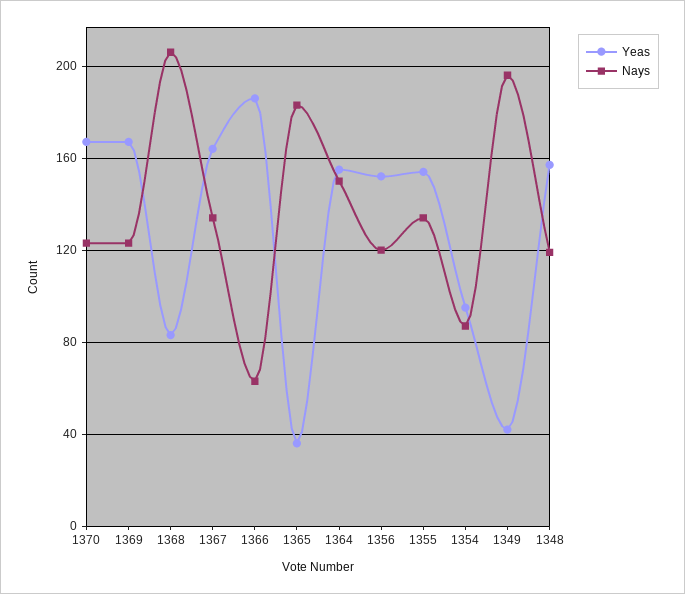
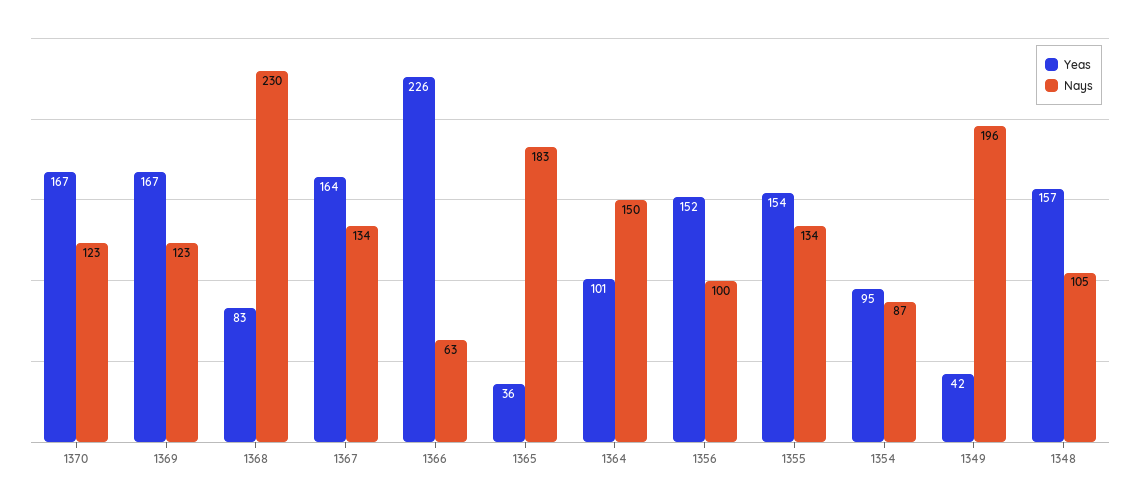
Nays, 1368: 205 -> 230
Yeas, 1366: 185 -> 226
Yeas, 1364: 155 -> 101
Nays, 1356: 120 -> 100
Nays, 1348: 120 -> 105

